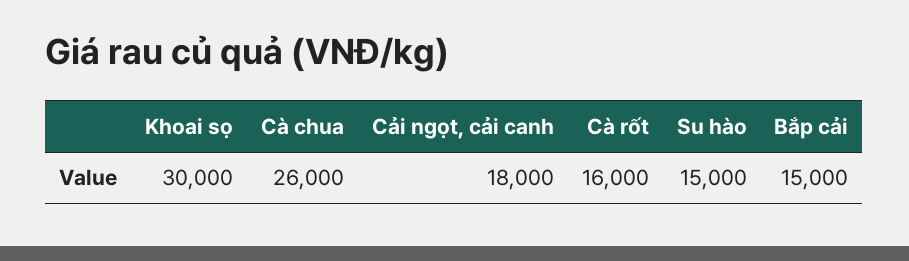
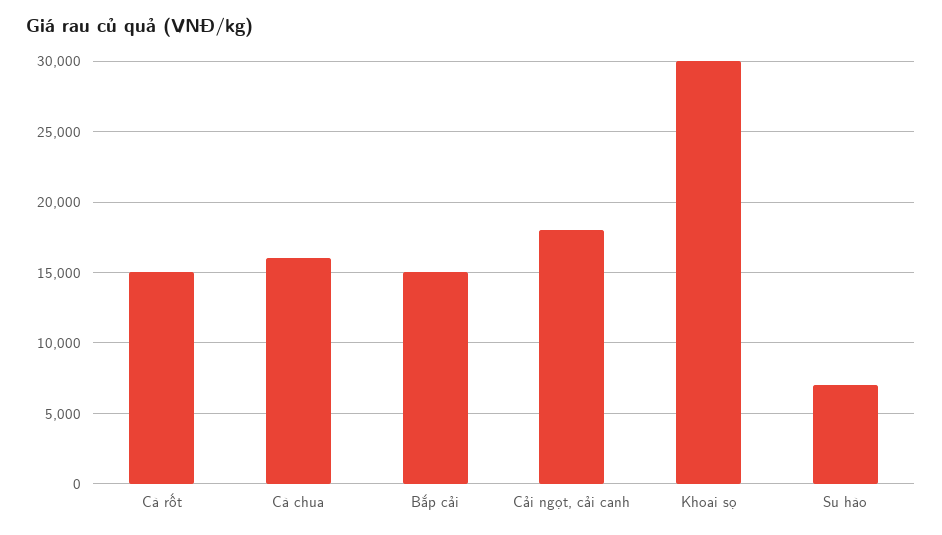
Cà chua: 26000 -> 16000
Cà rốt: 16000 -> 15000
Su hào: 15000 -> 7000

